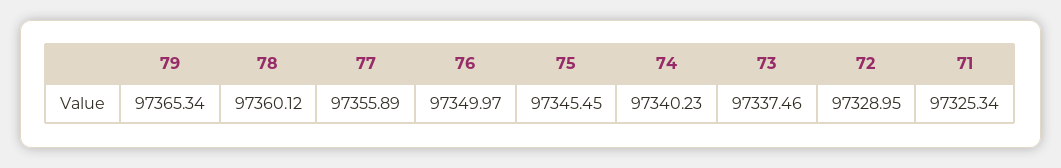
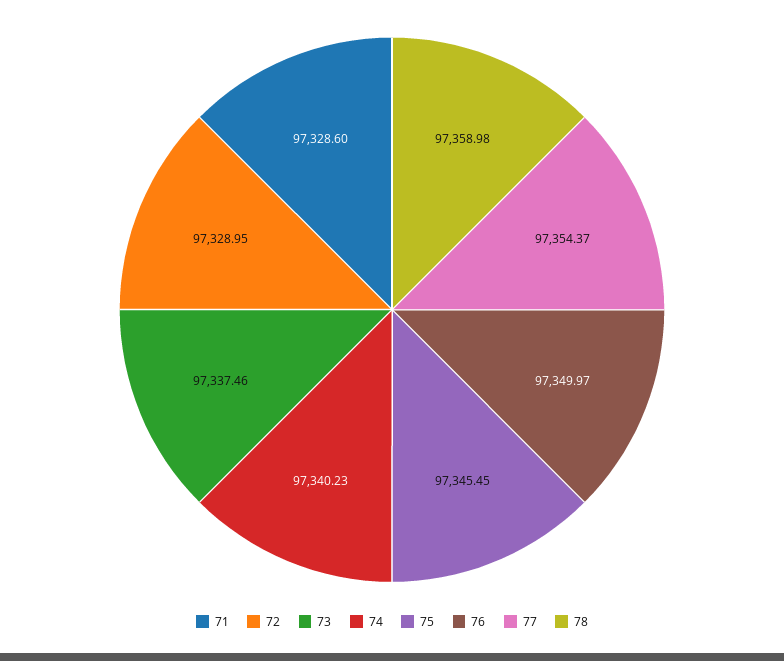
79: 97365.34 -> none
78: 97360.12 -> 97358.98
77: 97355.89 -> 97354.37
71: 97325.34 -> 97328.6

